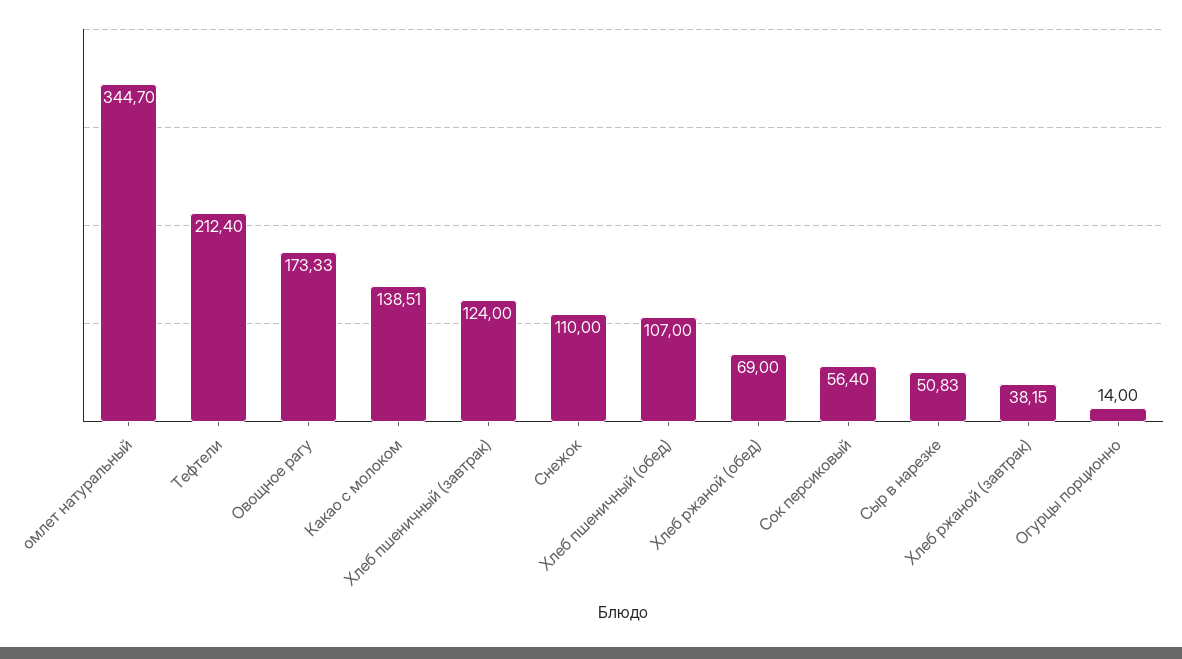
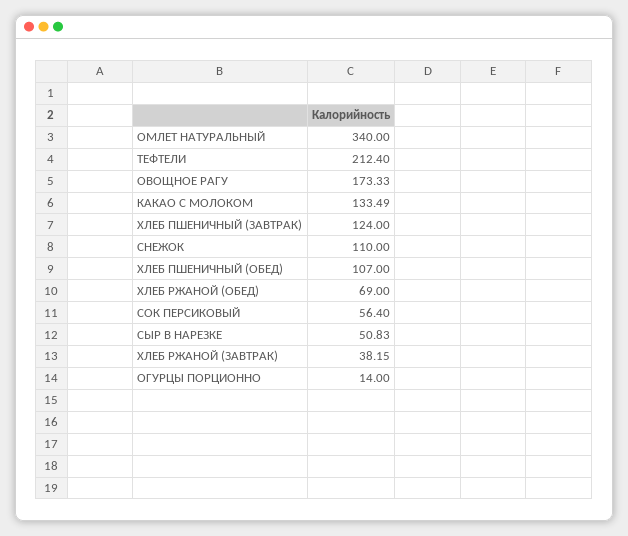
омлет натуральный: 344.7 -> 340
Какао с молоком: 138.51 -> 133.49

